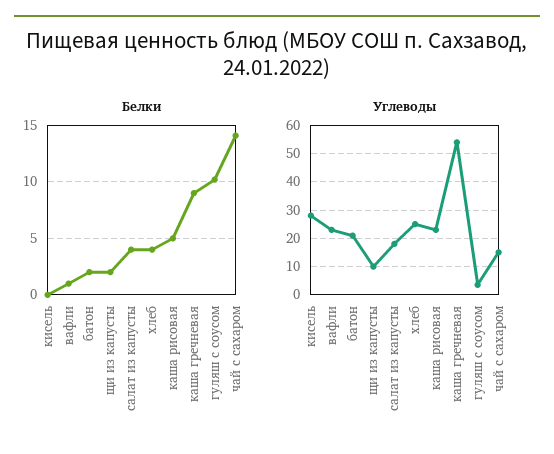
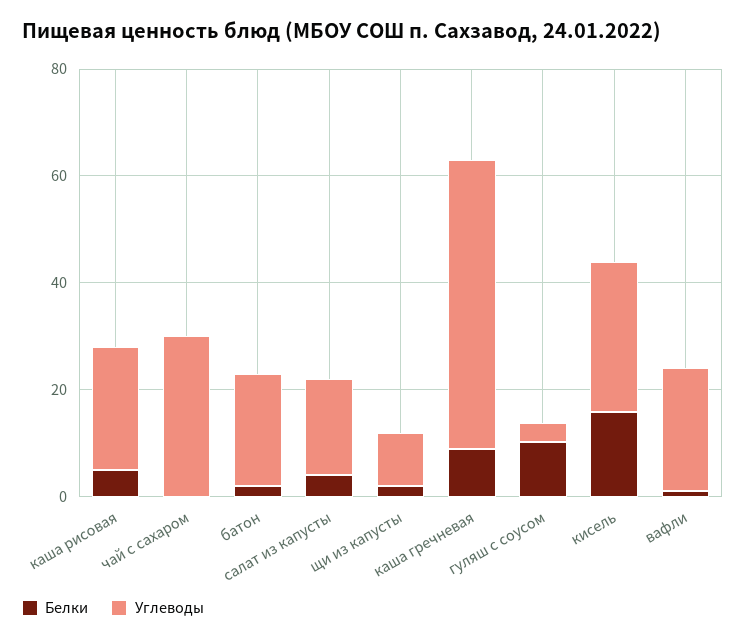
Белки, кисель: 0 -> 15
Белки, хлеб: 4 -> none
Белки, чай с сахаром: 14 -> 0
Углеводы, хлеб: 25 -> none
Углеводы, чай с сахаром: 15 -> 30

